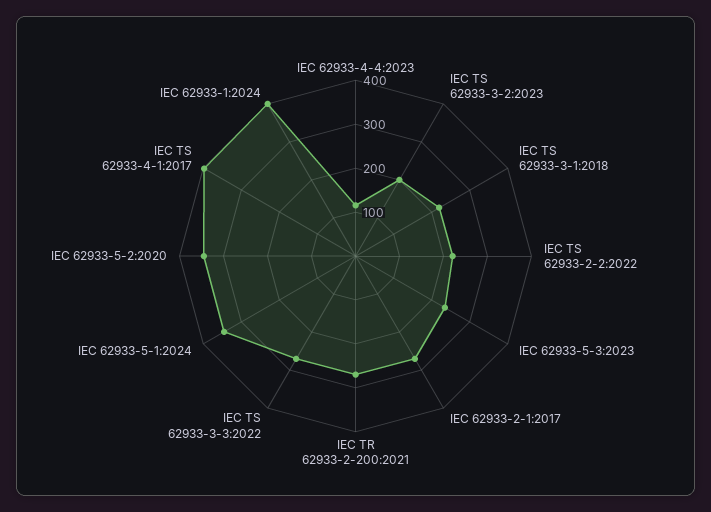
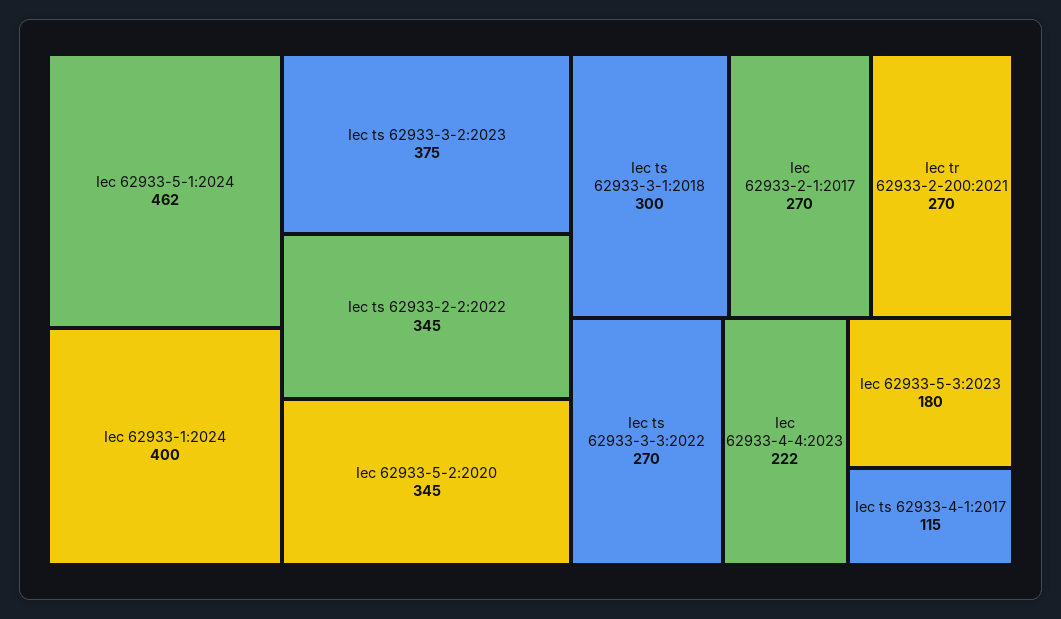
IEC 62933-4-4:2023: 120 -> 222
IEC TS 62933-3-2:2023: 200 -> 375
IEC TS 62933-3-1:2018: 220 -> 300
IEC TS 62933-2-2:2022: 220 -> 345
IEC 62933-5-3:2023: 240 -> 180
IEC 62933-5-1:2024: 340 -> 462
IEC TS 62933-4-1:2017: 400 -> 115

